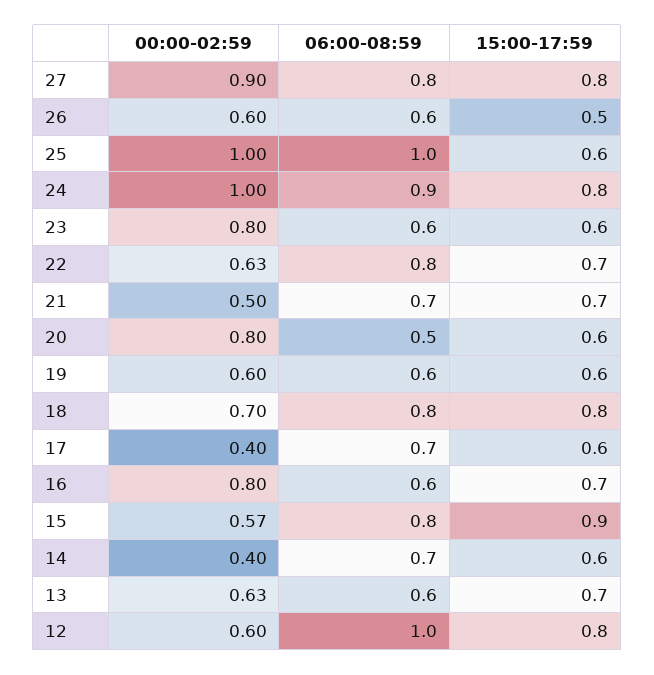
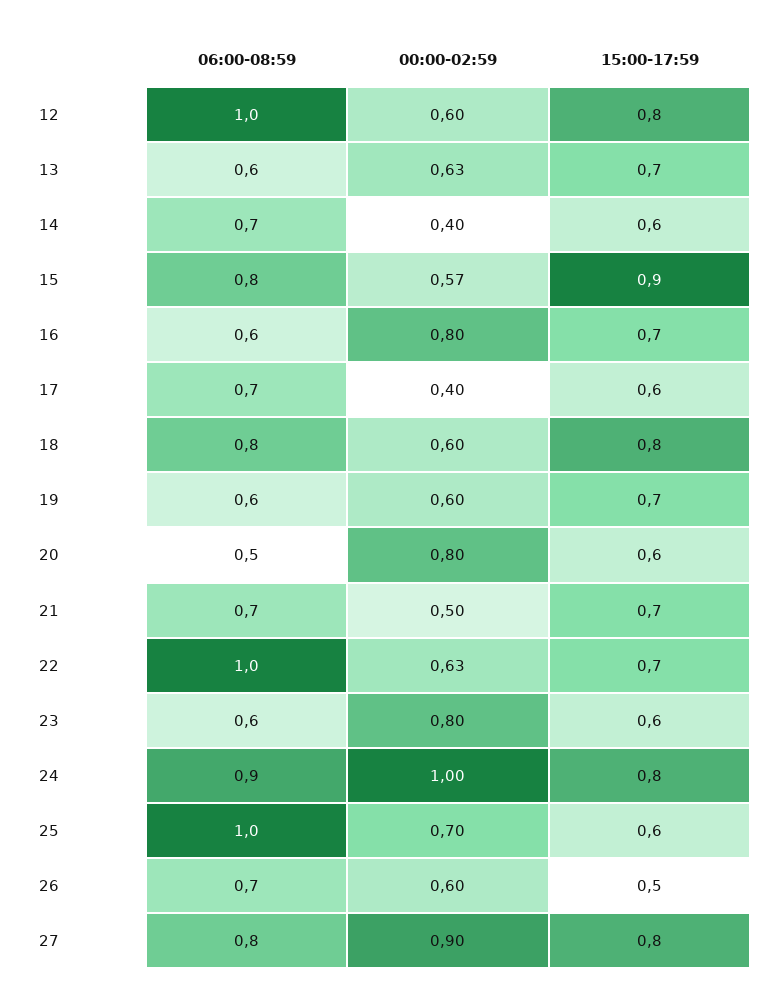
06:00-08:59, 26: 0.6 -> 0.7
00:00-02:59, 25: 1 -> 0.7
06:00-08:59, 22: 0.8 -> 1
15:00-17:59, 19: 0.6 -> 0.7
00:00-02:59, 18: 0.7 -> 0.6

